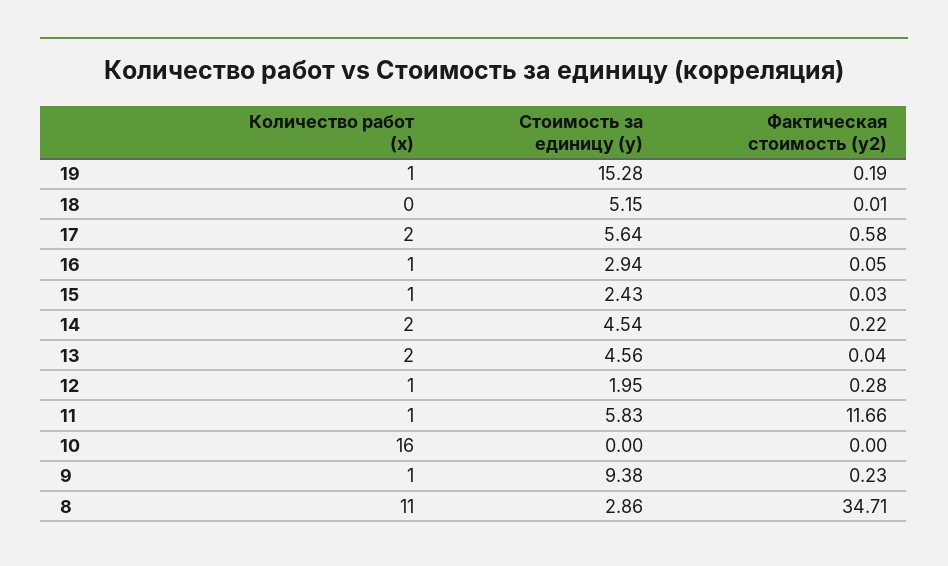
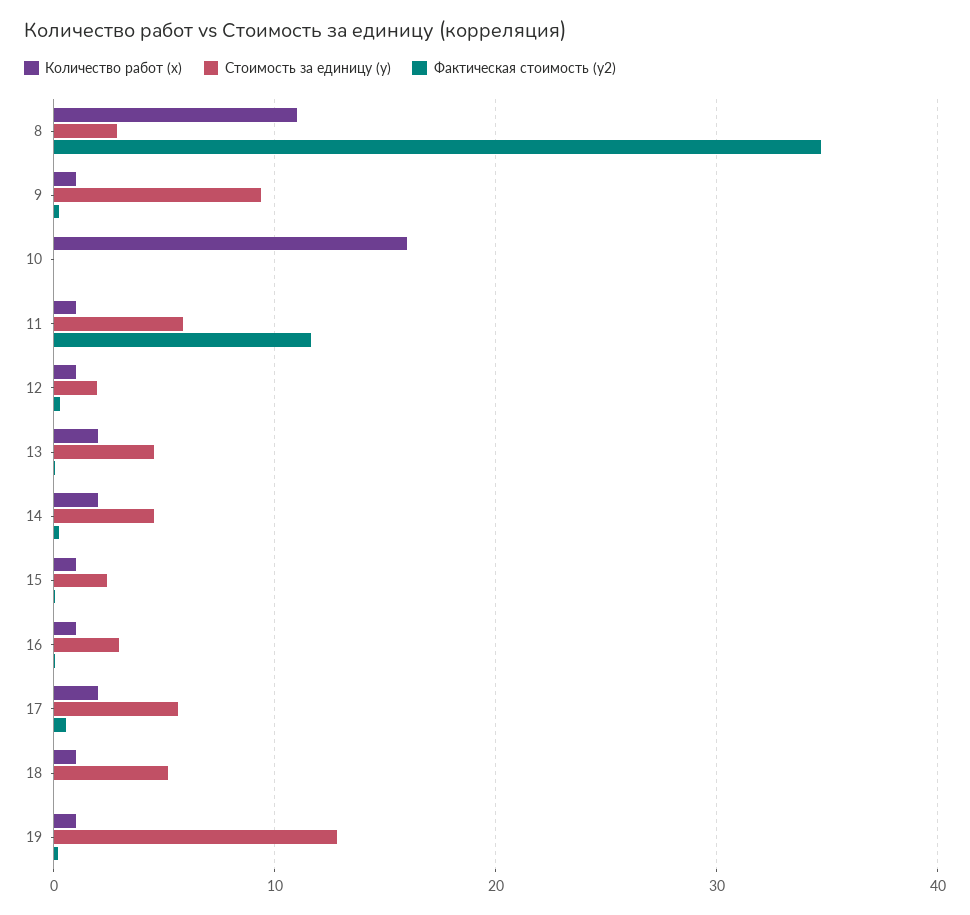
Стоимость за единицу (y), 19: 15.28 -> 13
Количество работ (x), 18: 0 -> 1

